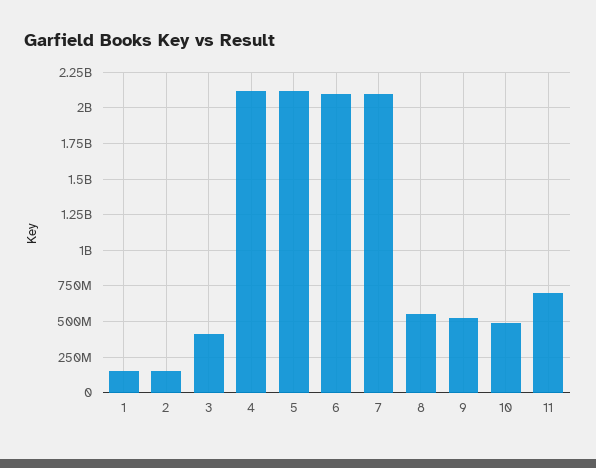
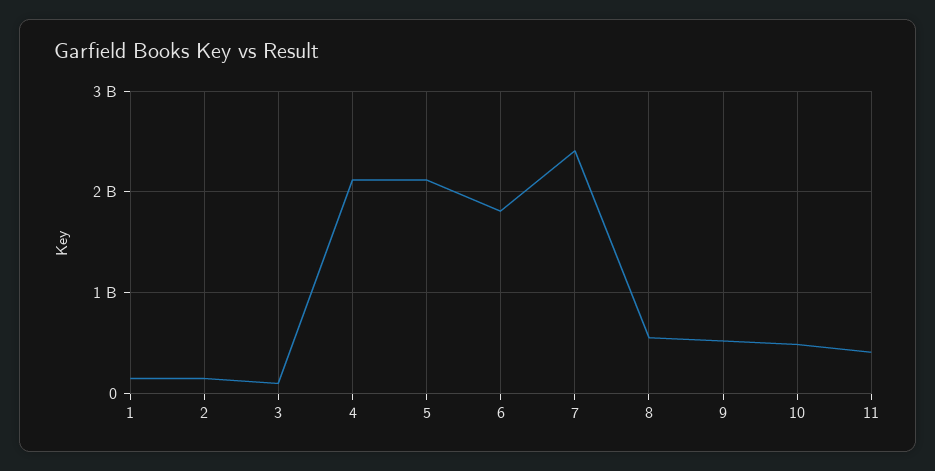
3: 400000000 -> 100000000
6: 2100000000 -> 1800000000
7: 2100000000 -> 2400000000
11: 700000000 -> 400000000

